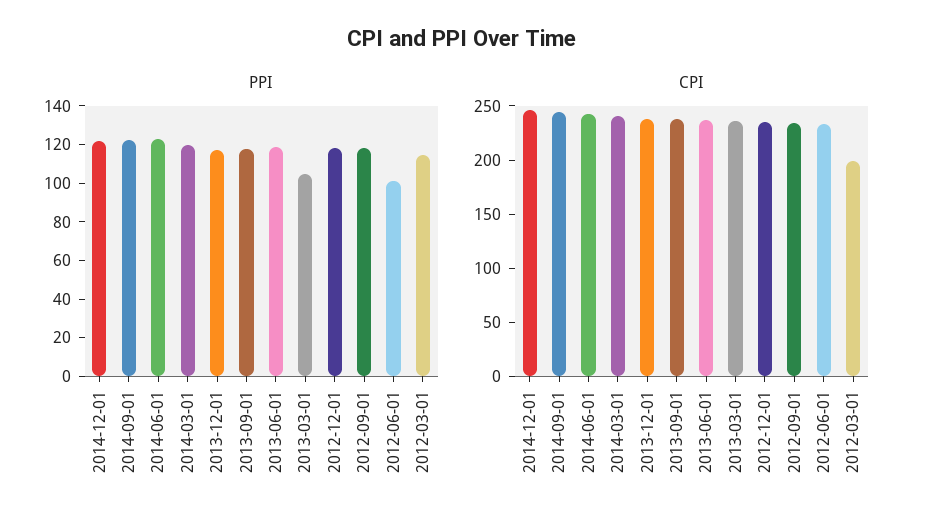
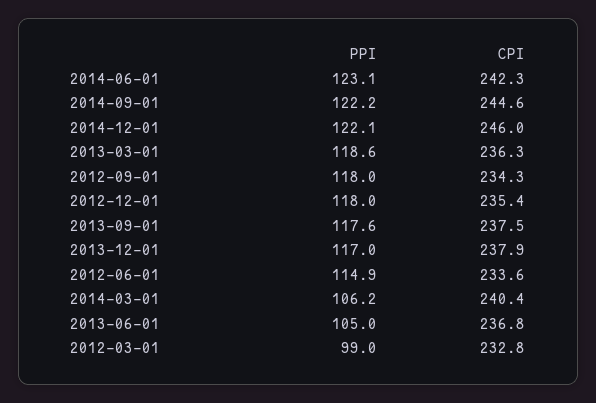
PPI, 2014-03-01: 120 -> 106.2
PPI, 2013-06-01: 120 -> 105
PPI, 2013-03-01: 105 -> 118.6
PPI, 2012-06-01: 100 -> 114.9
PPI, 2012-03-01: 115 -> 99
CPI, 2012-03-01: 200 -> 232.8

